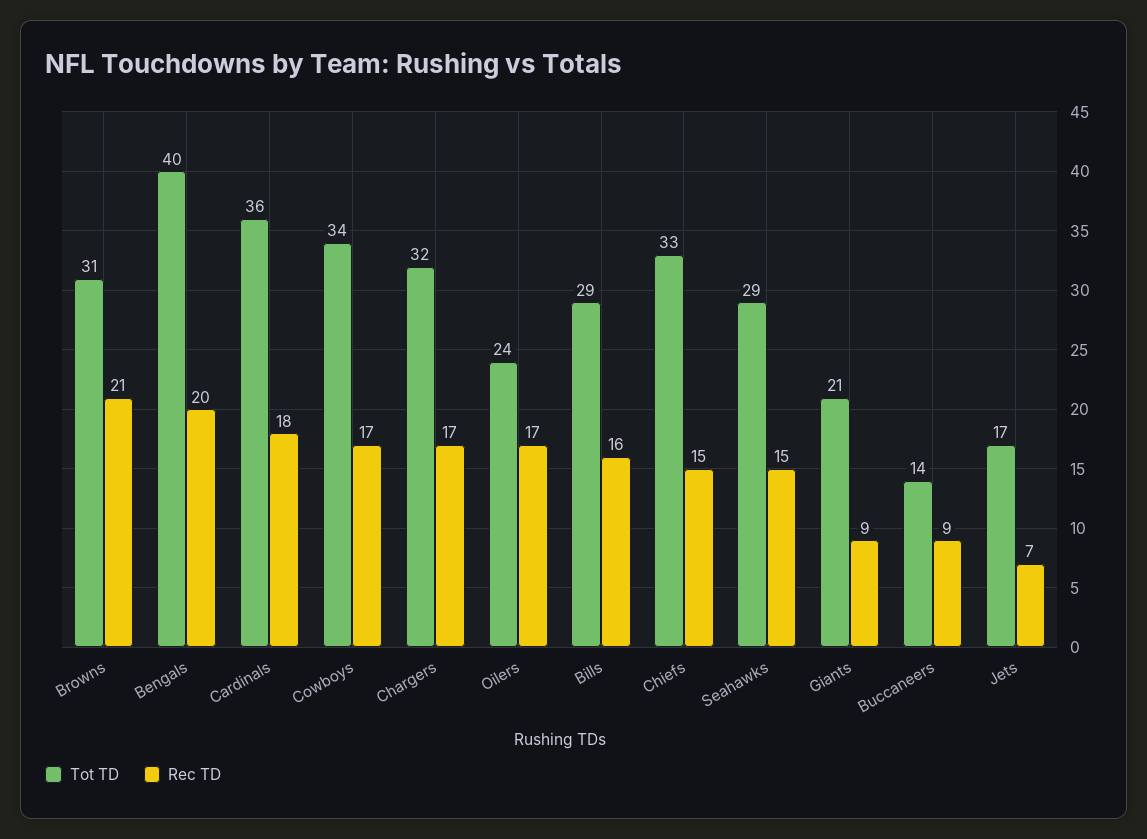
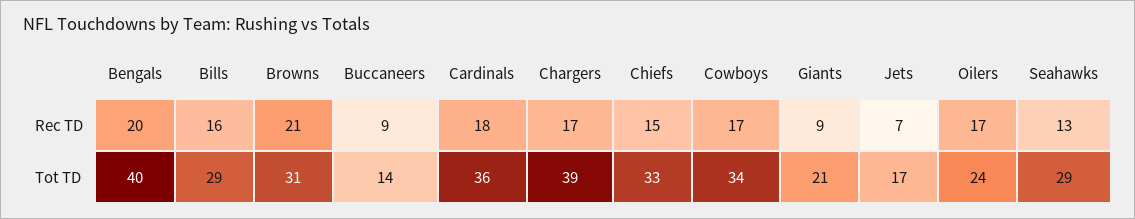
Tot TD, Chargers: 32 -> 39
Rec TD, Seahawks: 15 -> 13

